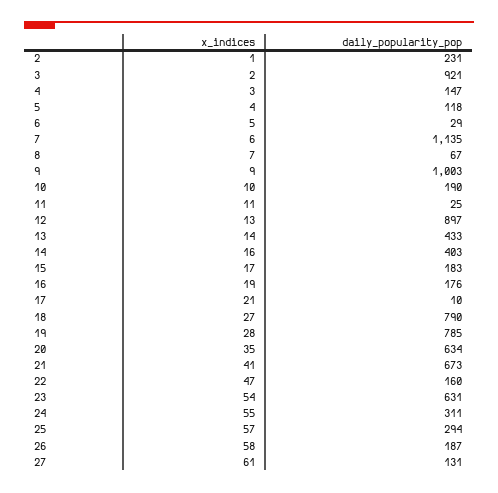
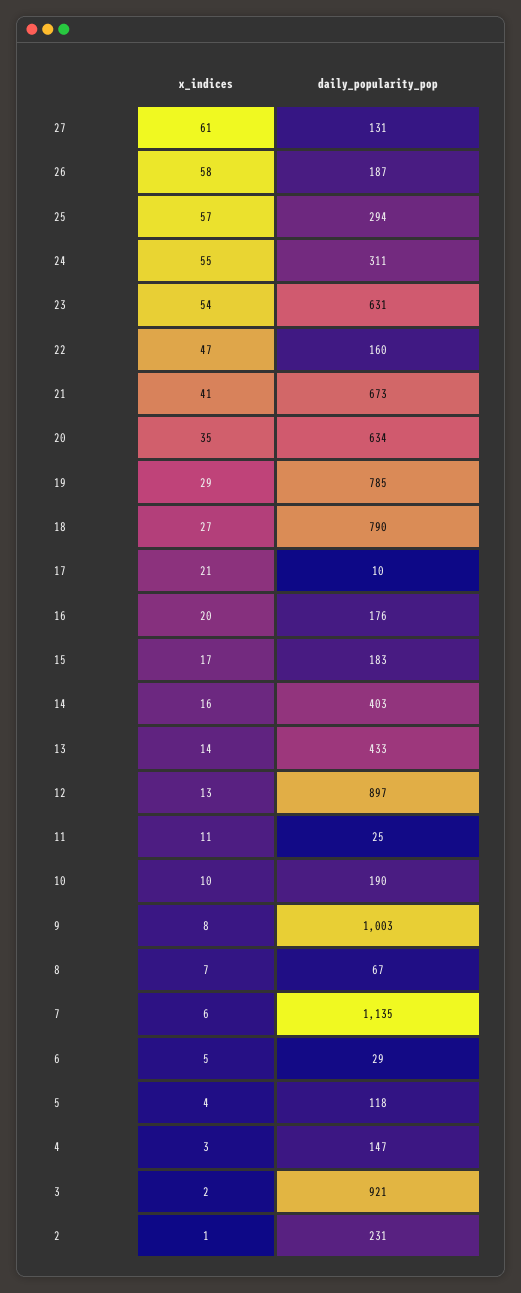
x_indices, 9: 9 -> 8
x_indices, 16: 19 -> 20
x_indices, 19: 28 -> 29

